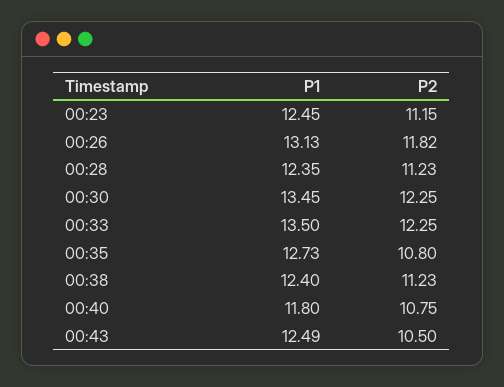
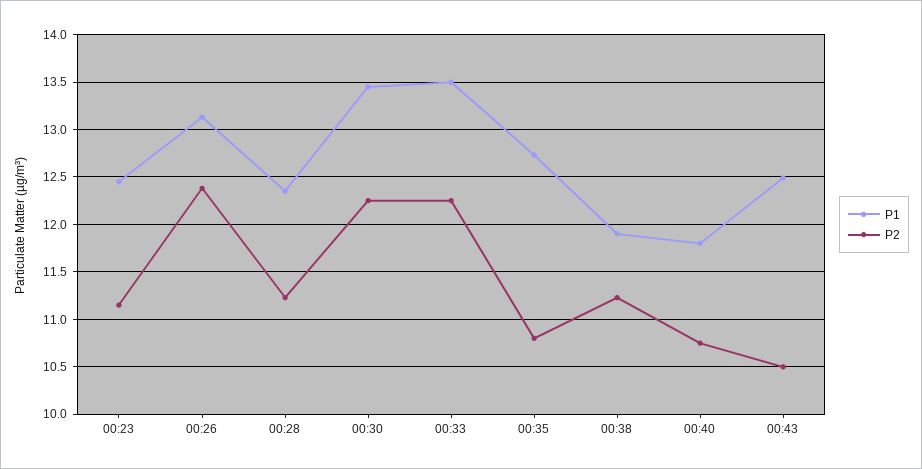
P2, 00:26: 11.82 -> 12.4
P1, 00:38: 12.4 -> 11.9

